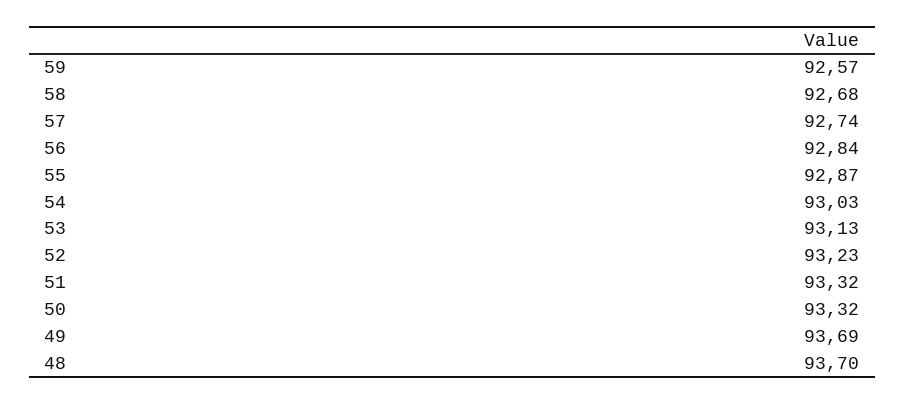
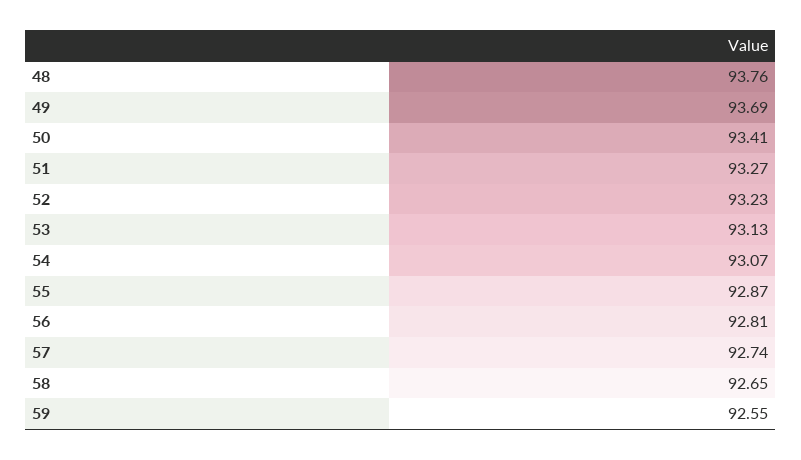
59: 92.57 -> 92.55
58: 92.68 -> 92.65
56: 92.84 -> 92.81
54: 93.03 -> 93.07
51: 93.32 -> 93.27
50: 93.32 -> 93.41
48: 93.7 -> 93.76

